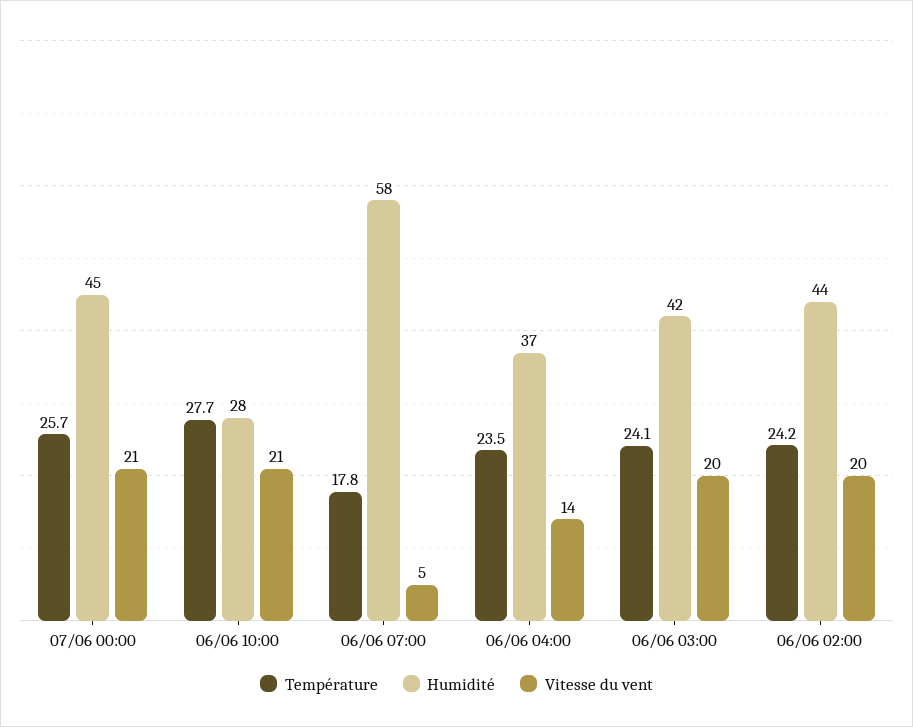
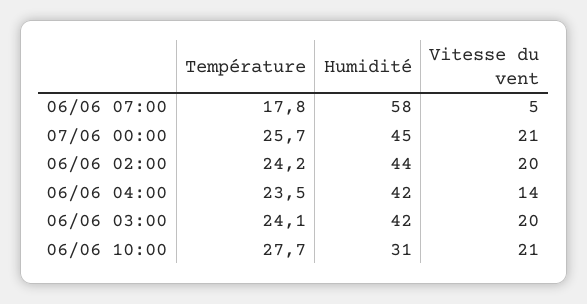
Humidité, 06/06 10:00: 28 -> 31
Humidité, 06/06 04:00: 37 -> 42

